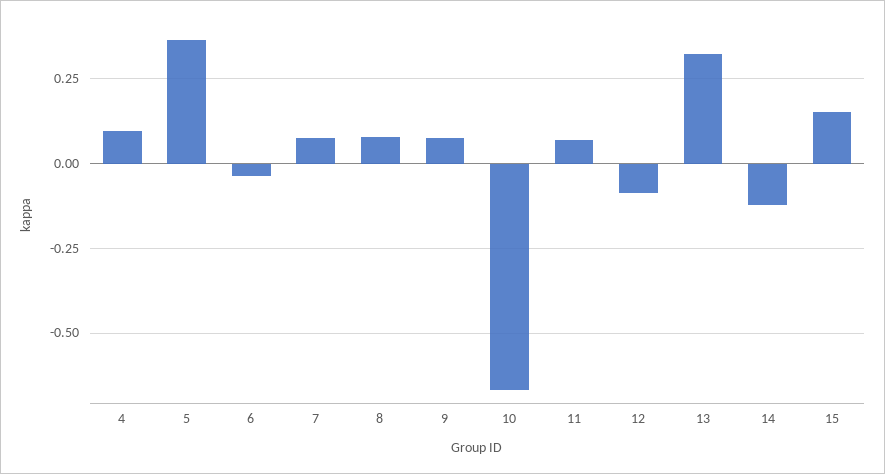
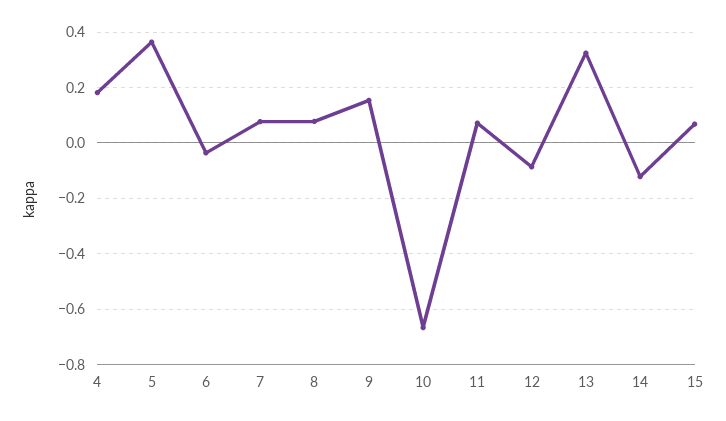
4: 0.1 -> 0.175
9: 0.075 -> 0.15
15: 0.15 -> 0.075

